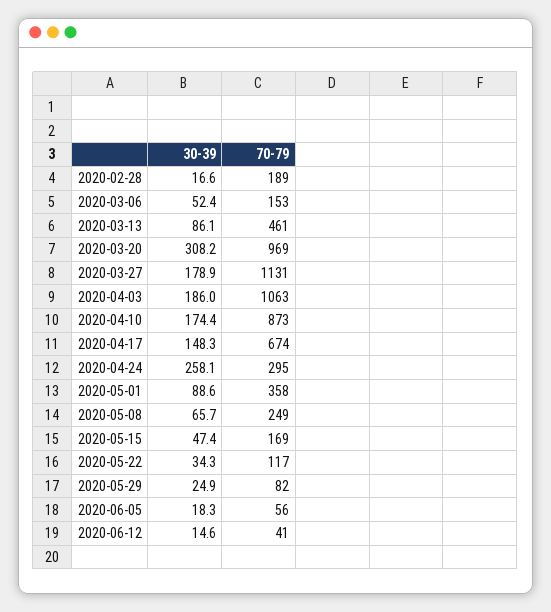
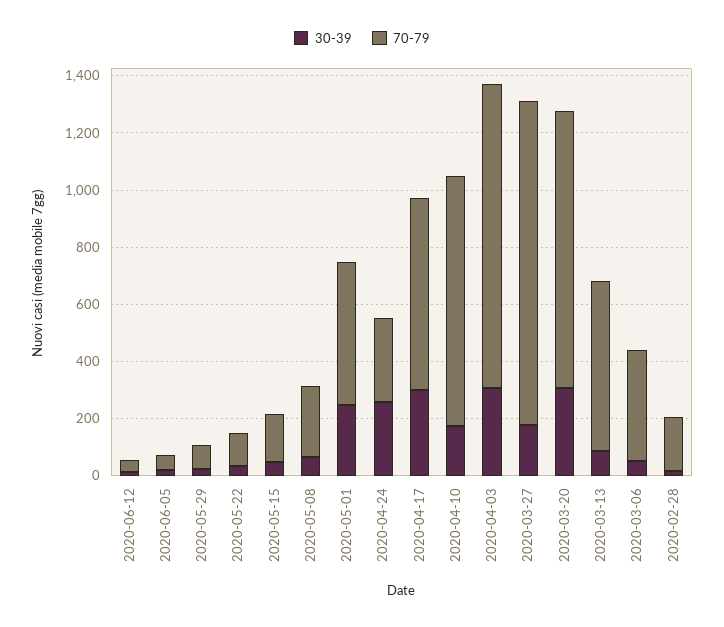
70-79, 2020-03-06: 153 -> 400
70-79, 2020-03-13: 461 -> 600
30-39, 2020-04-03: 186 -> 300
30-39, 2020-04-17: 148.3 -> 300
30-39, 2020-05-01: 88.6 -> 250
70-79, 2020-05-01: 358 -> 500

